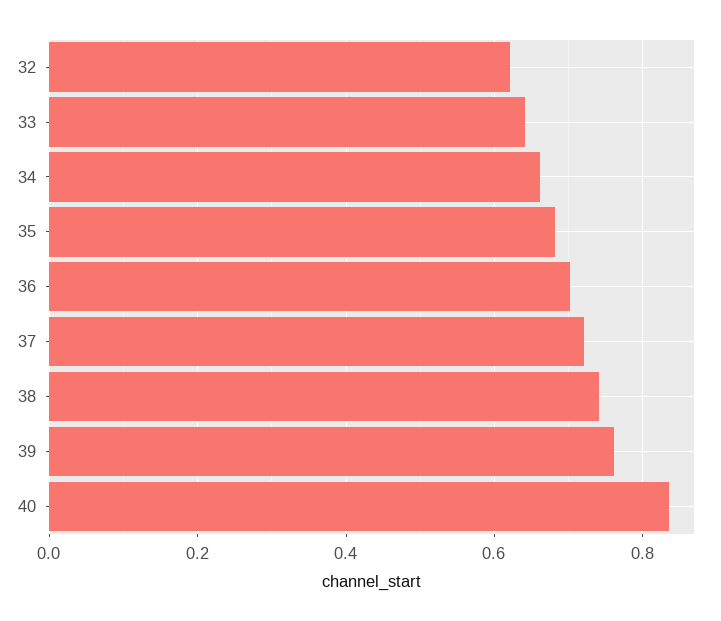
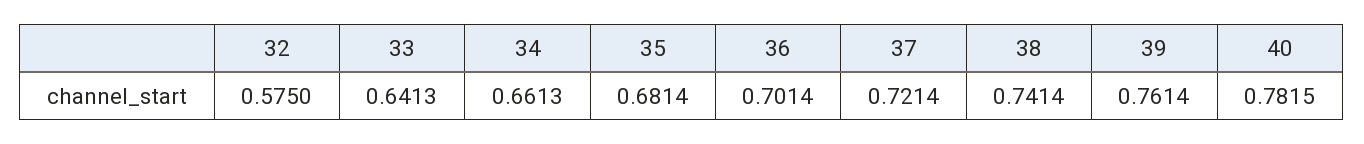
32: 0.62 -> 0.575
40: 0.84 -> 0.7815

